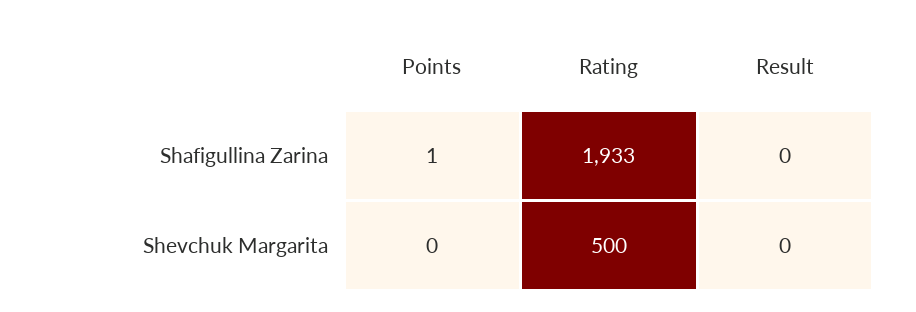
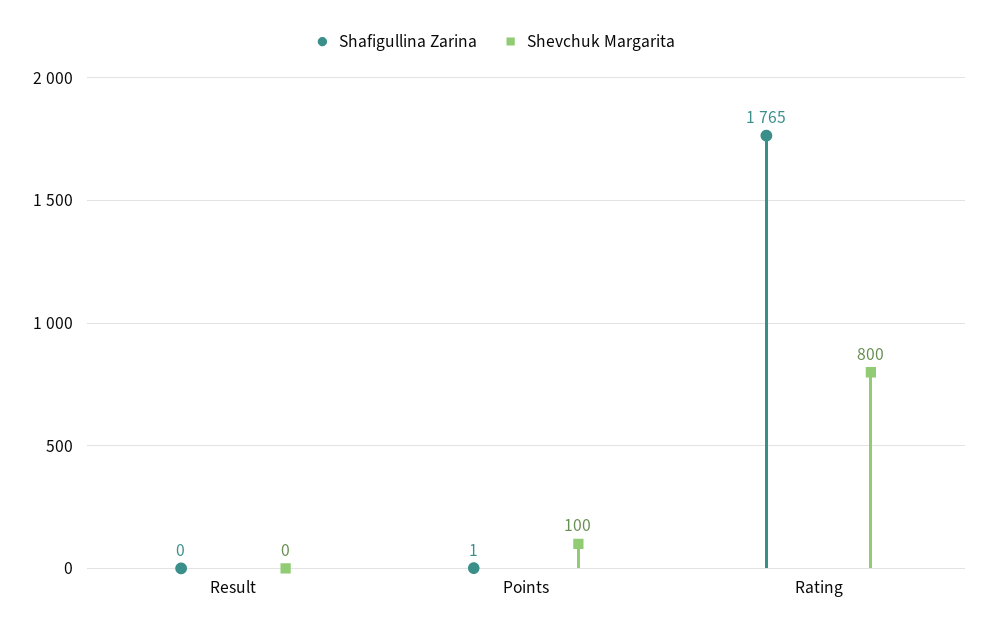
Shafigullina Zarina, Rating: 1933 -> 1765
Shevchuk Margarita, Points: 0 -> 100
Shevchuk Margarita, Rating: 500 -> 800

